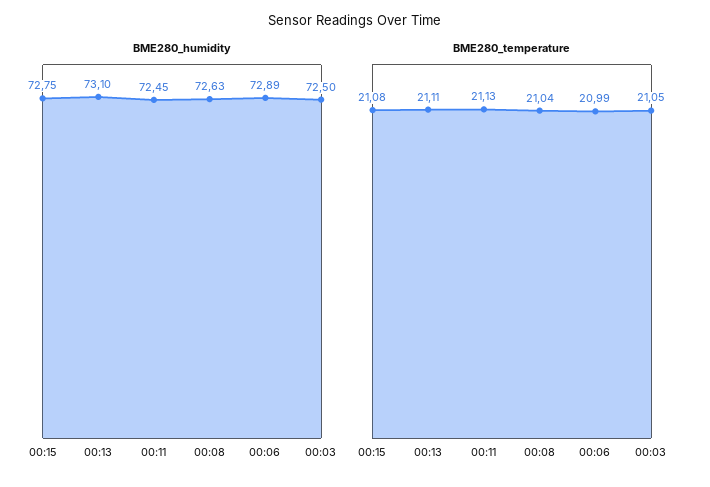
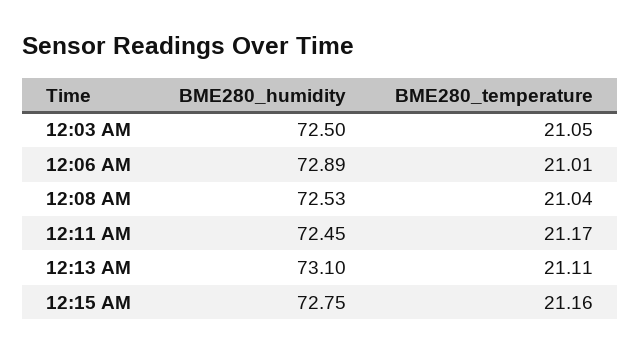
BME280_humidity, 00:08: 72.63 -> 72.53
BME280_temperature, 00:15: 21.08 -> 21.16
BME280_temperature, 00:11: 21.13 -> 21.17
BME280_temperature, 00:06: 20.99 -> 21.01

